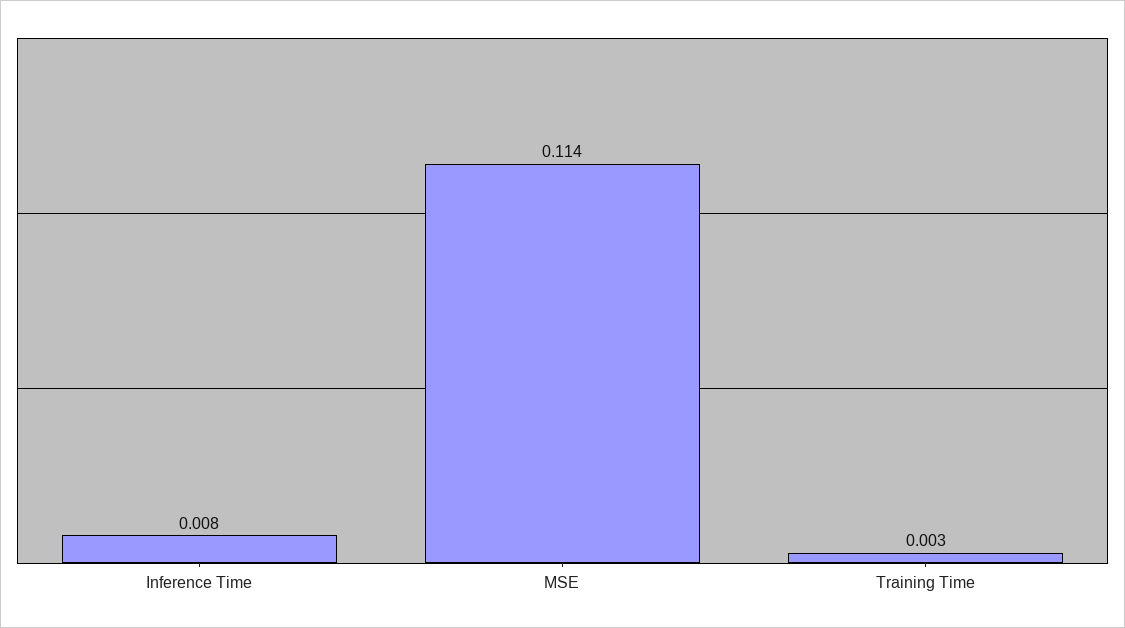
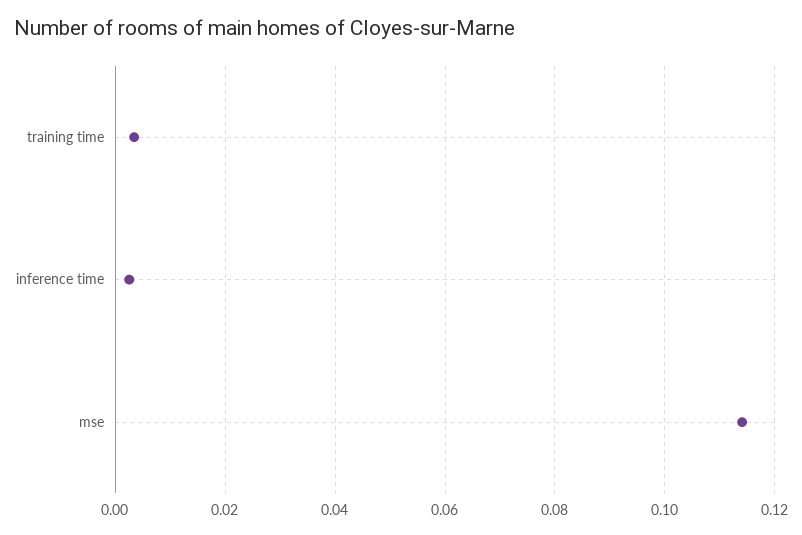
Inference Time: 0.008 -> 0.002

